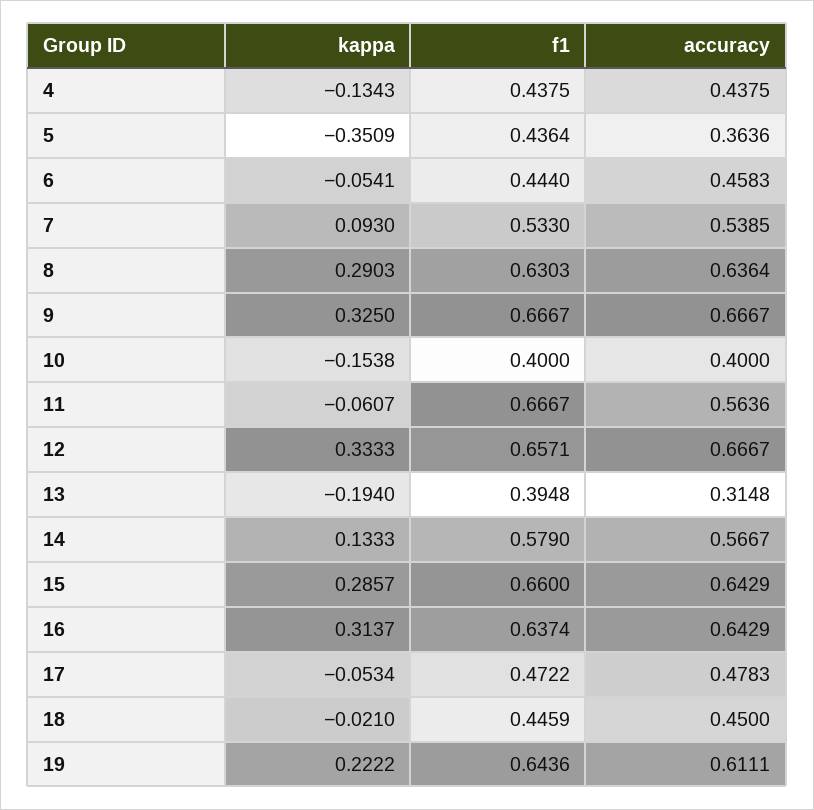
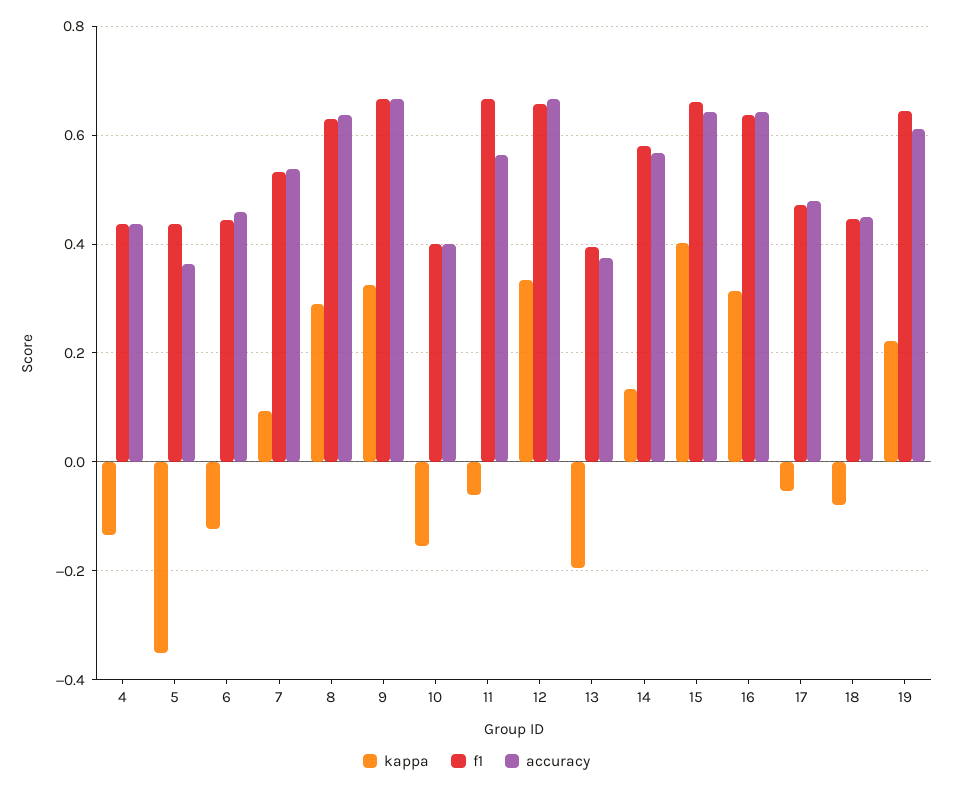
kappa, 6: -0.0541 -> -0.12
accuracy, 13: 0.3148 -> 0.38
kappa, 15: 0.2857 -> 0.4
kappa, 18: -0.021 -> -0.08

